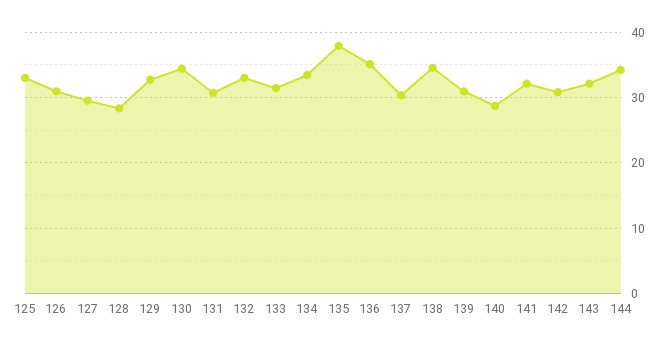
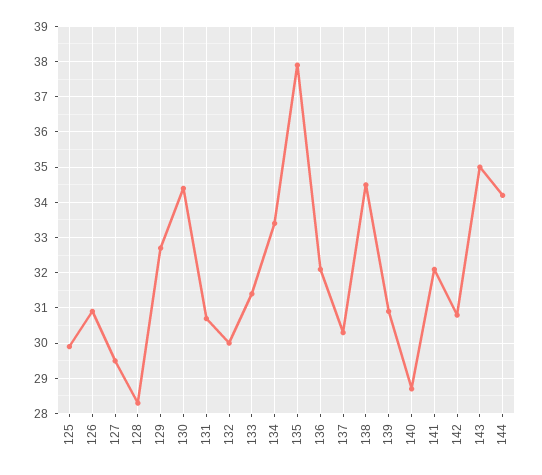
125: 33 -> 30
132: 33 -> 30
136: 35 -> 32
143: 32 -> 35

